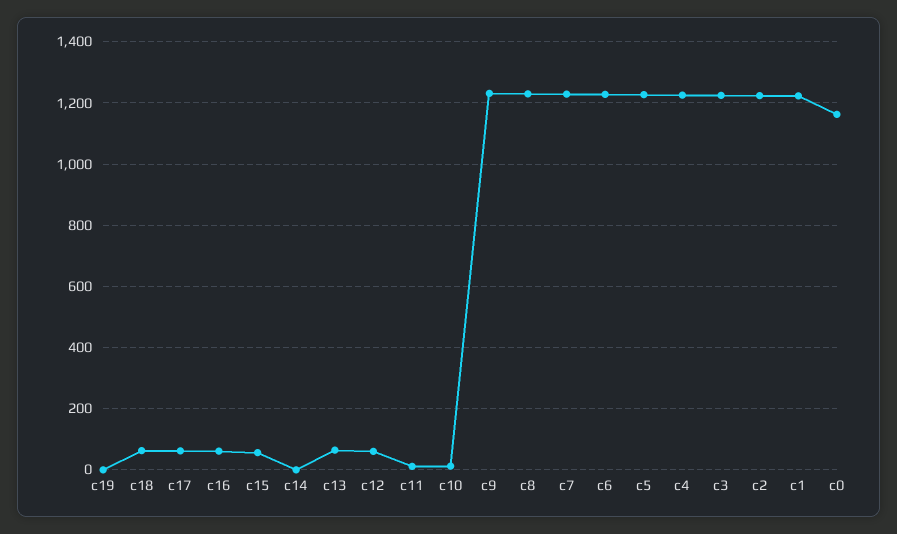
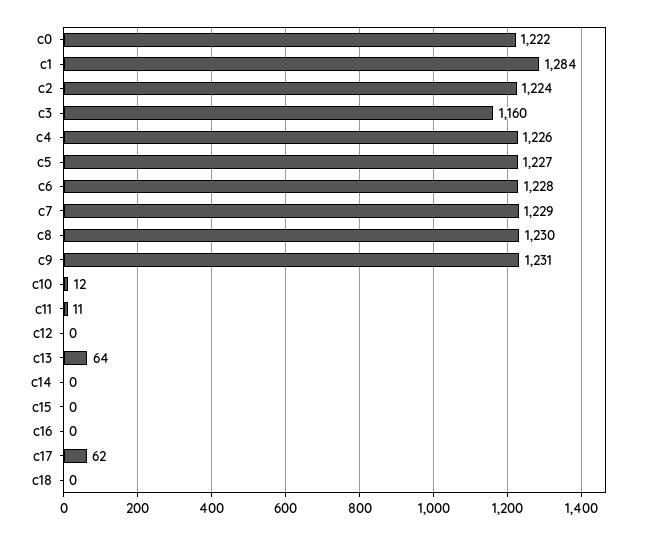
c19: 0 -> none
c18: 60 -> 0
c16: 60 -> 0
c15: 60 -> 0
c12: 60 -> 0
c3: 1220 -> 1160
c1: 1220 -> 1284
c0: 1160 -> 1222

